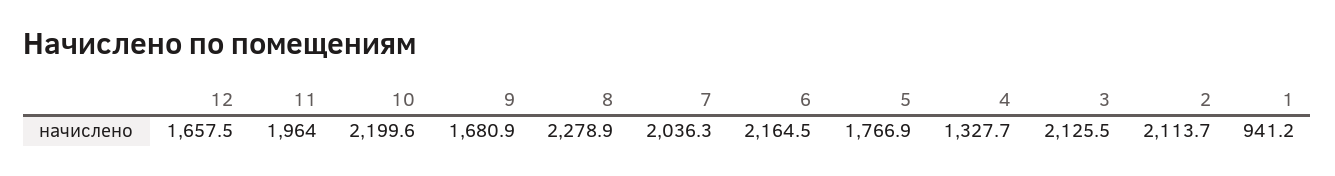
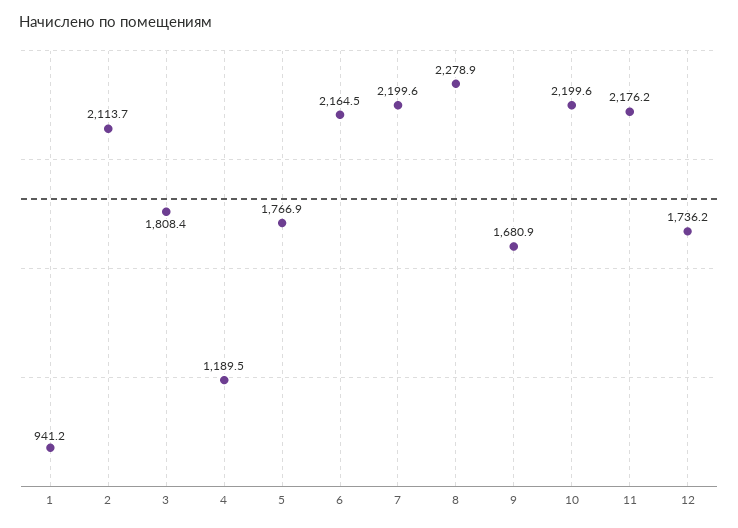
12: 1657.5 -> 1736.2
11: 1964 -> 2176.2
7: 2036.3 -> 2199.6
4: 1327.7 -> 1189.5
3: 2125.5 -> 1808.4

